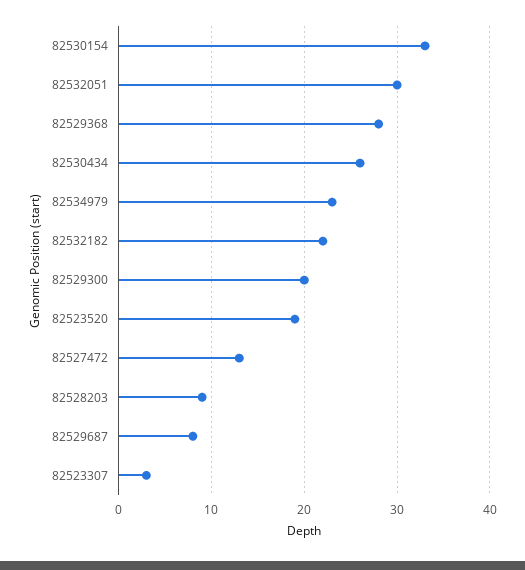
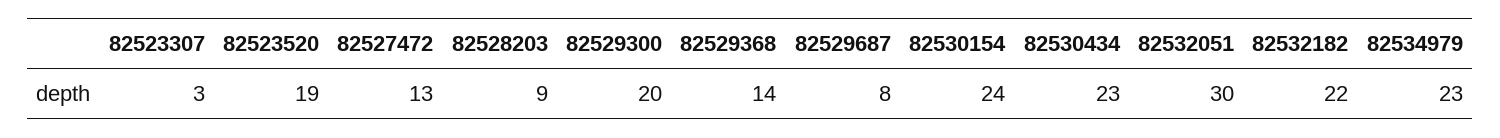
82530154: 33 -> 24
82529368: 28 -> 14
82530434: 26 -> 23

